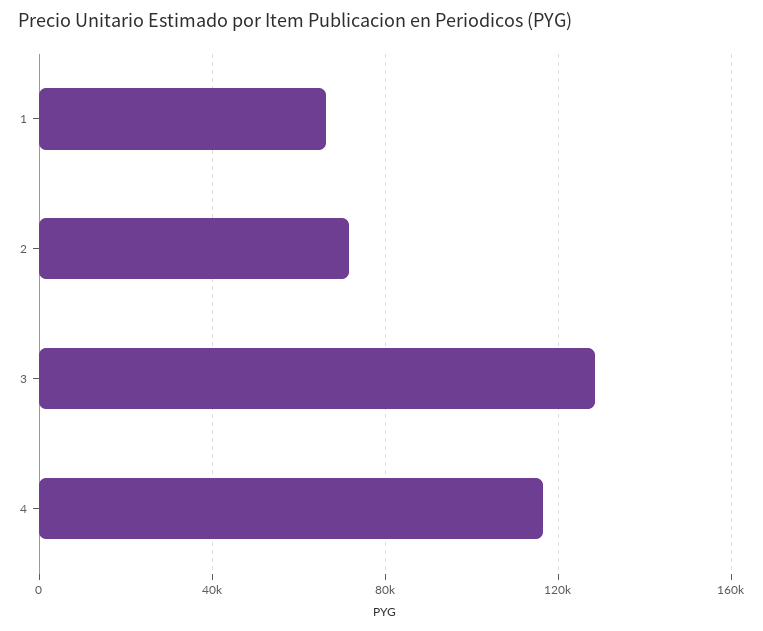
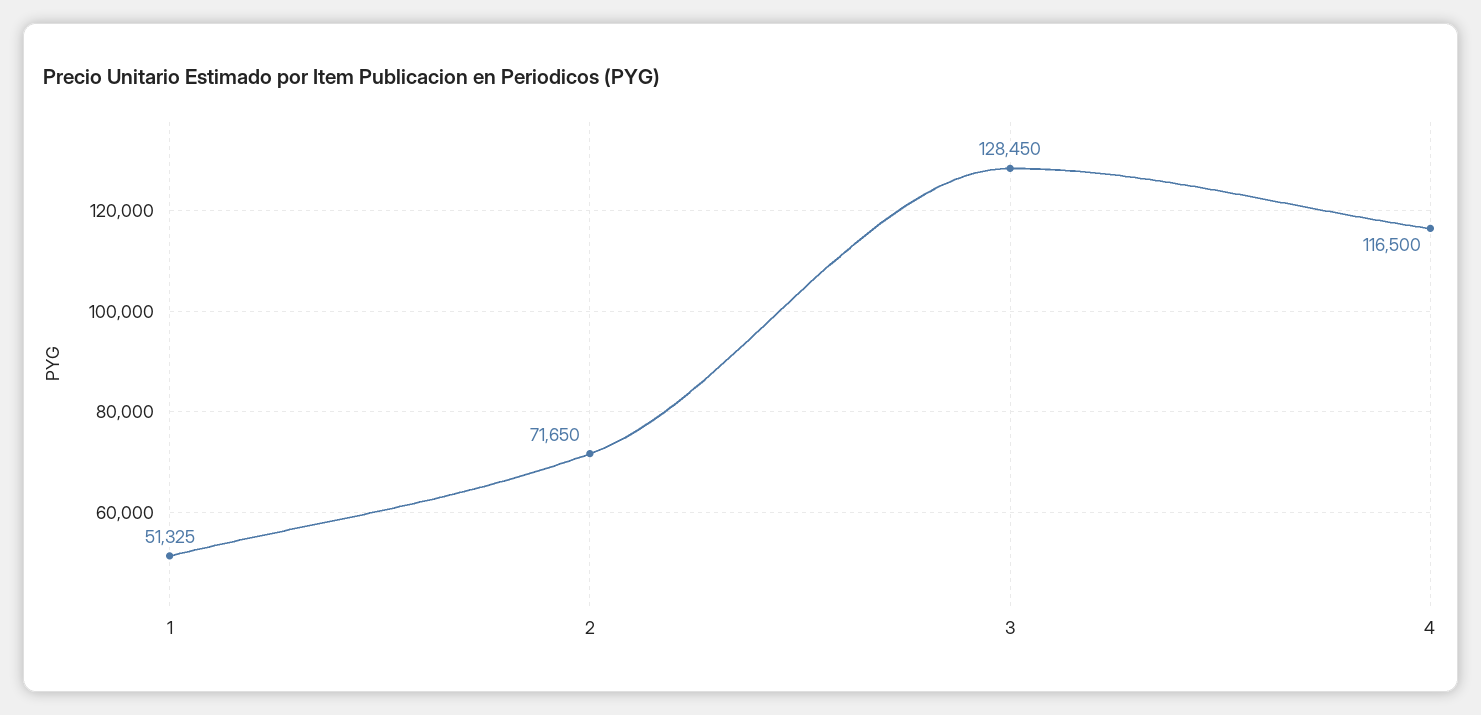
1: 65000 -> 51325

